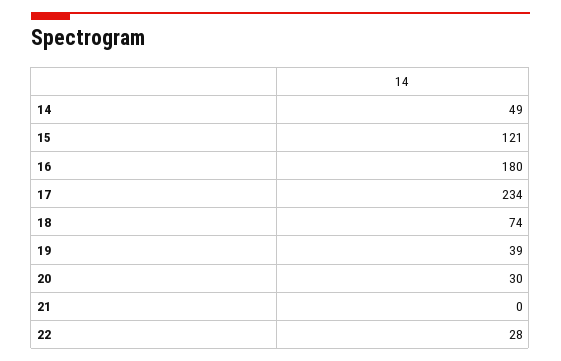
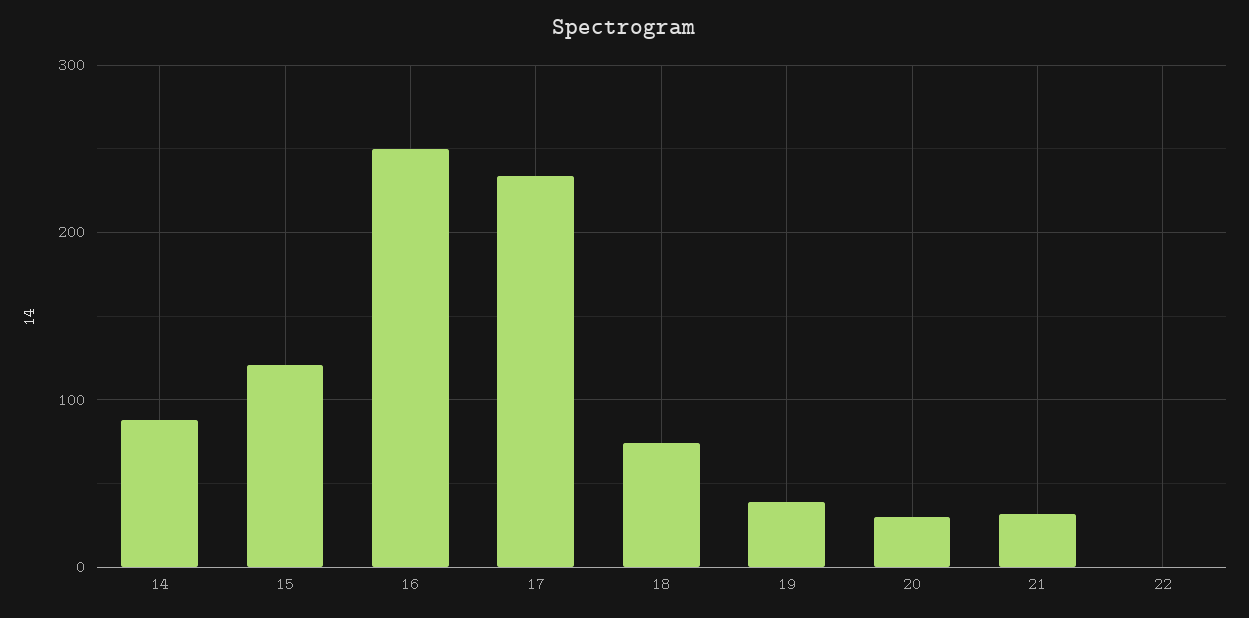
14: 49 -> 90
16: 180 -> 250
21: 0 -> 30
22: 28 -> 0

